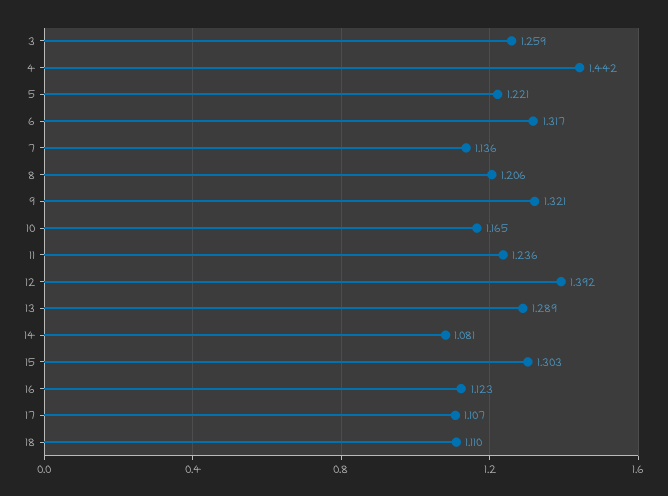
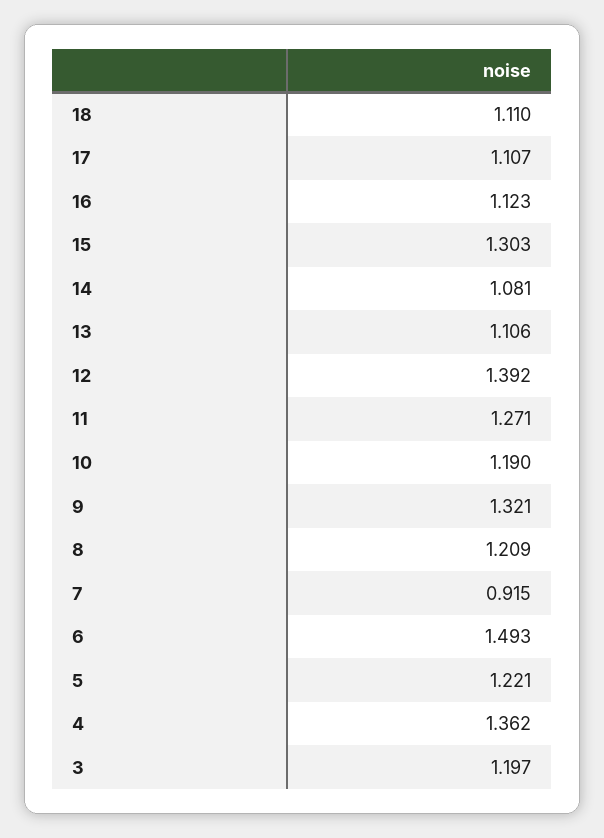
3: 1.259 -> 1.197
4: 1.442 -> 1.362
6: 1.317 -> 1.493
7: 1.136 -> 0.915
8: 1.206 -> 1.209
10: 1.165 -> 1.19
11: 1.236 -> 1.271
13: 1.289 -> 1.106

